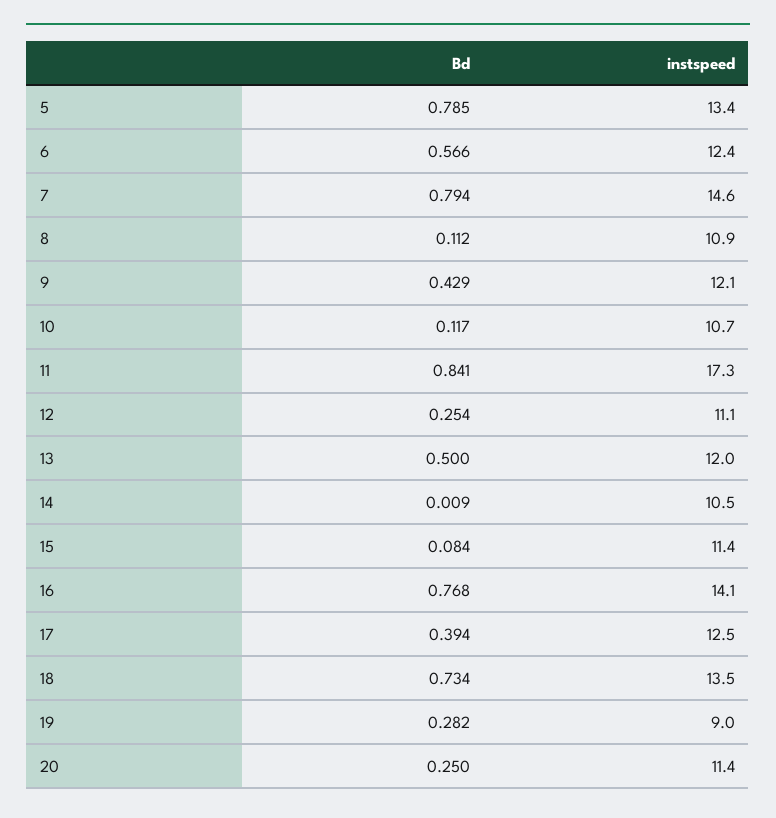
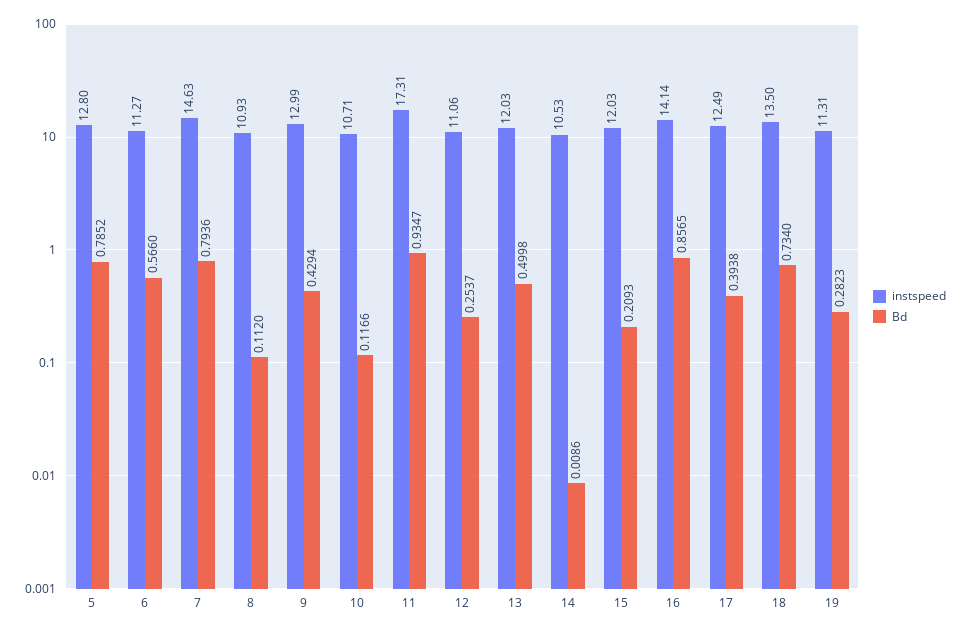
instspeed, 5: 13.4 -> 12.8
instspeed, 6: 12.4 -> 11.27
instspeed, 9: 12.1 -> 12.99
Bd, 11: 0.841 -> 0.9347
Bd, 15: 0.084 -> 0.2093
instspeed, 15: 11.4 -> 12.03
Bd, 16: 0.768 -> 0.8565
instspeed, 19: 9 -> 11.31
Bd, 20: 0.25 -> none
instspeed, 20: 11.4 -> none

